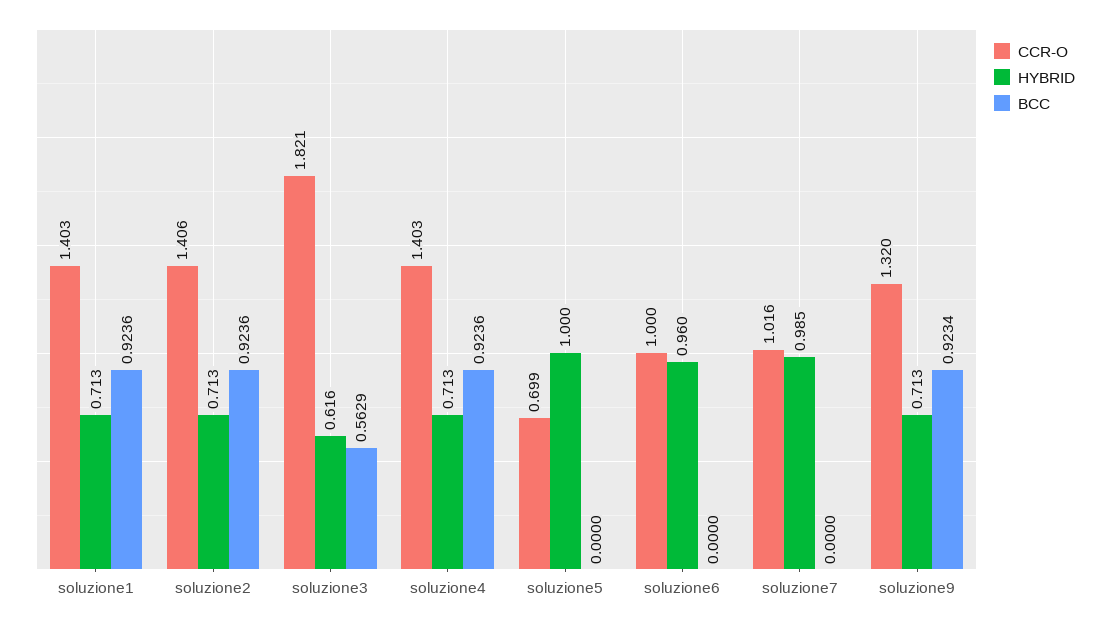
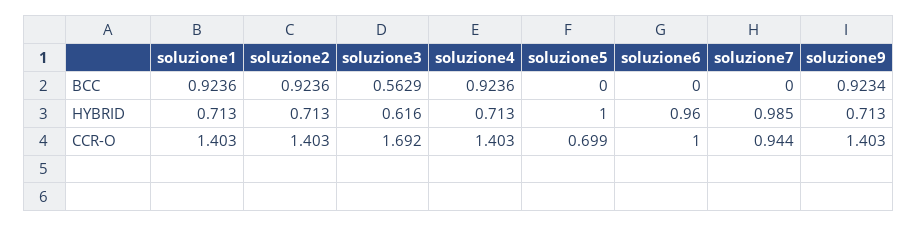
CCR-O, soluzione2: 1.406 -> 1.403
CCR-O, soluzione3: 1.821 -> 1.692
CCR-O, soluzione7: 1.016 -> 0.944
CCR-O, soluzione9: 1.32 -> 1.403

